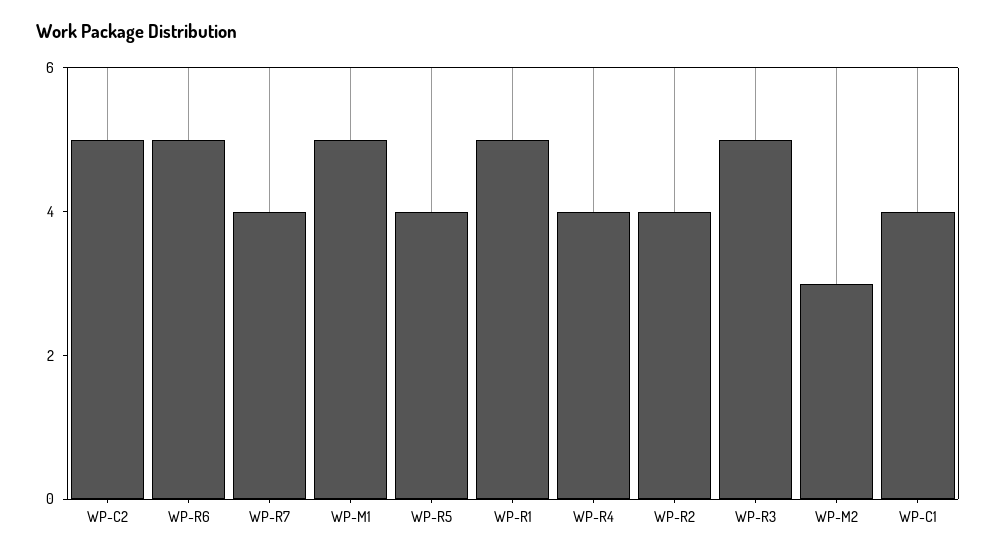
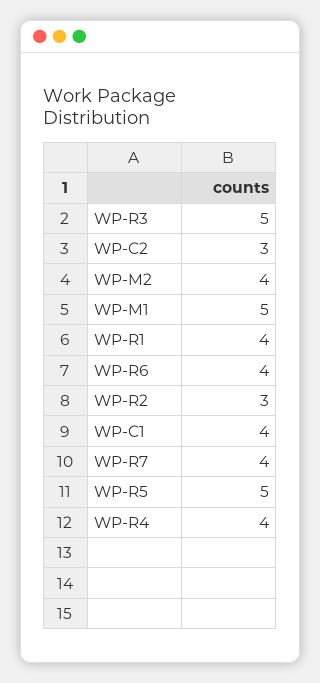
WP-C2: 5 -> 3
WP-R6: 5 -> 4
WP-R5: 4 -> 5
WP-R1: 5 -> 4
WP-R2: 4 -> 3
WP-M2: 3 -> 4

